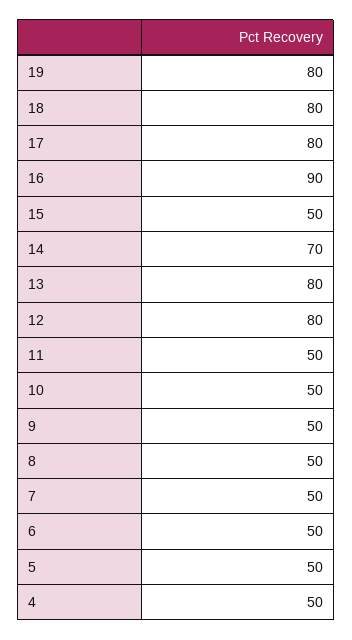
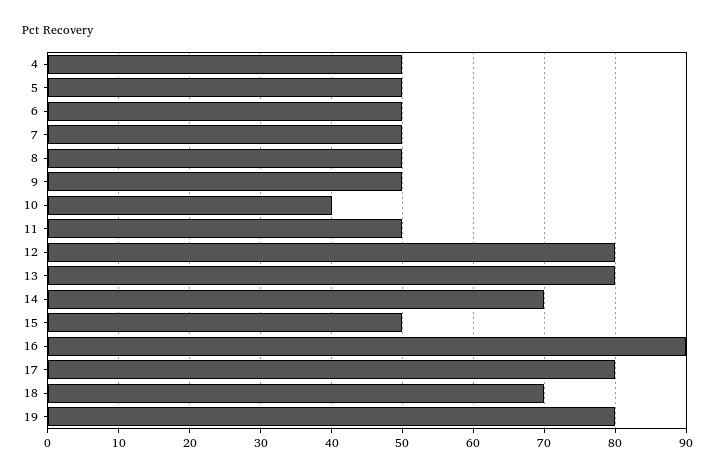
18: 80 -> 70
10: 50 -> 40

